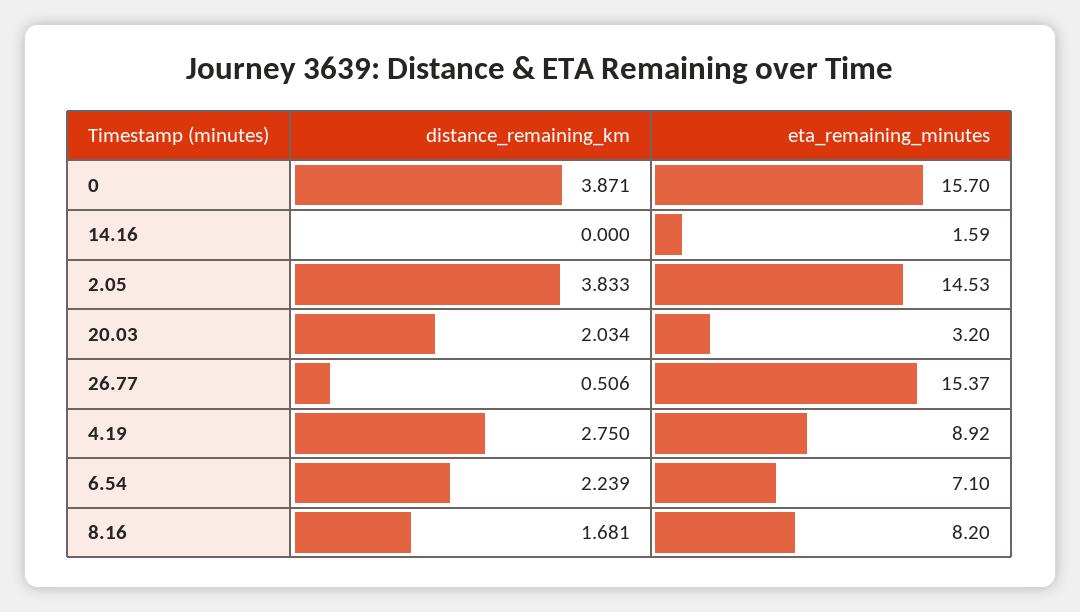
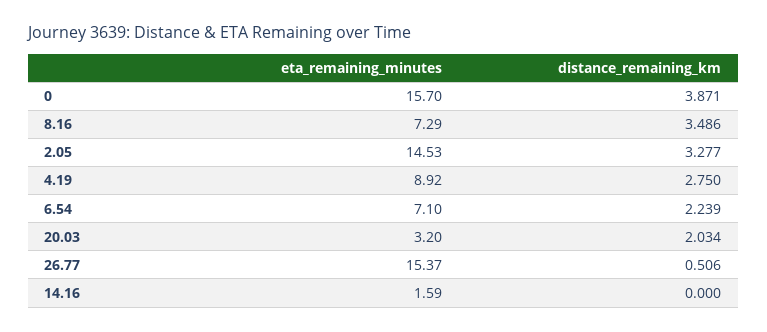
distance_remaining_km, 2.05: 3.833 -> 3.277
distance_remaining_km, 8.16: 1.681 -> 3.486
eta_remaining_minutes, 8.16: 8.2 -> 7.29

